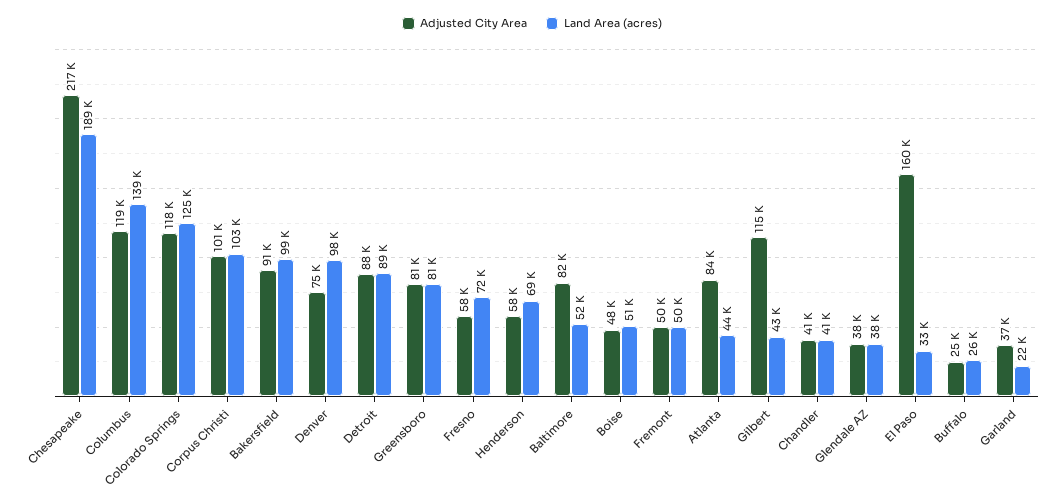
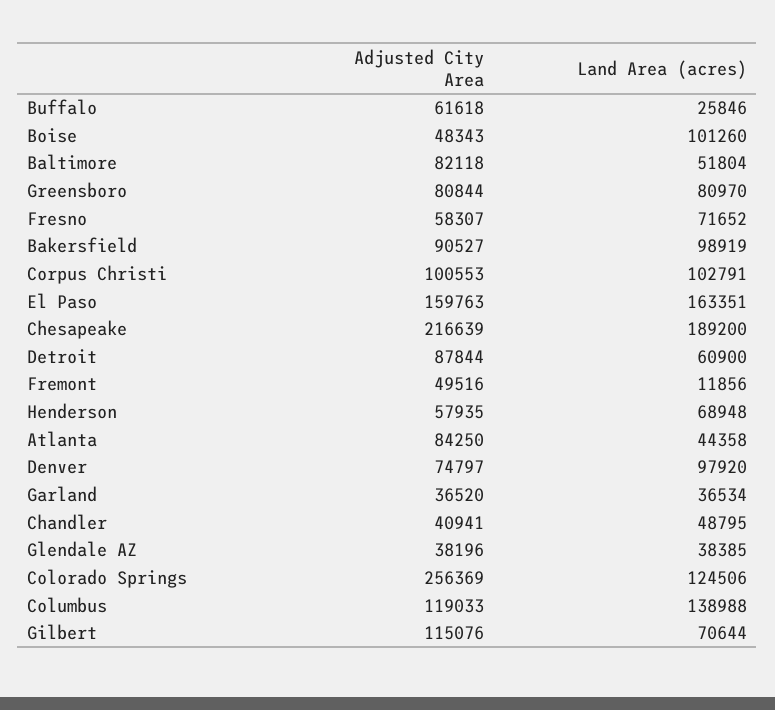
Adjusted City Area, Colorado Springs: 118000 -> 256369
Land Area (acres), Detroit: 89000 -> 60900
Land Area (acres), Boise: 51000 -> 101260
Land Area (acres), Fremont: 50000 -> 11856
Land Area (acres), Gilbert: 43000 -> 70644
Land Area (acres), Chandler: 41000 -> 48795
Land Area (acres), El Paso: 33000 -> 163351
Adjusted City Area, Buffalo: 25000 -> 61618
Land Area (acres), Garland: 22000 -> 36534

